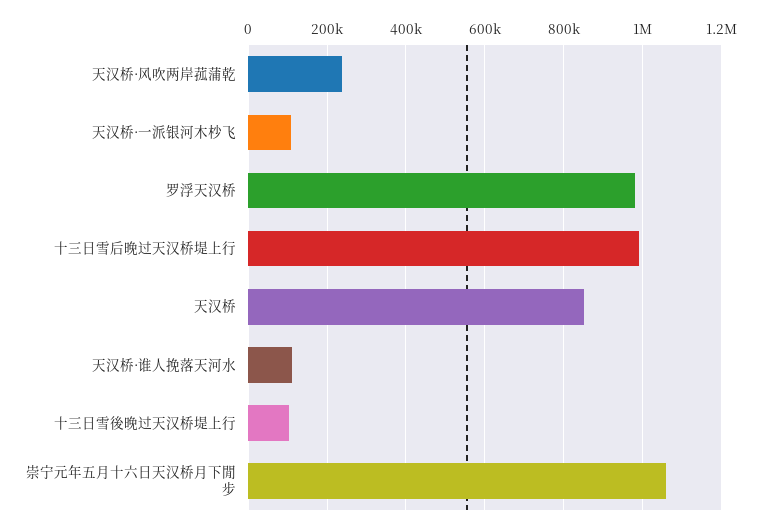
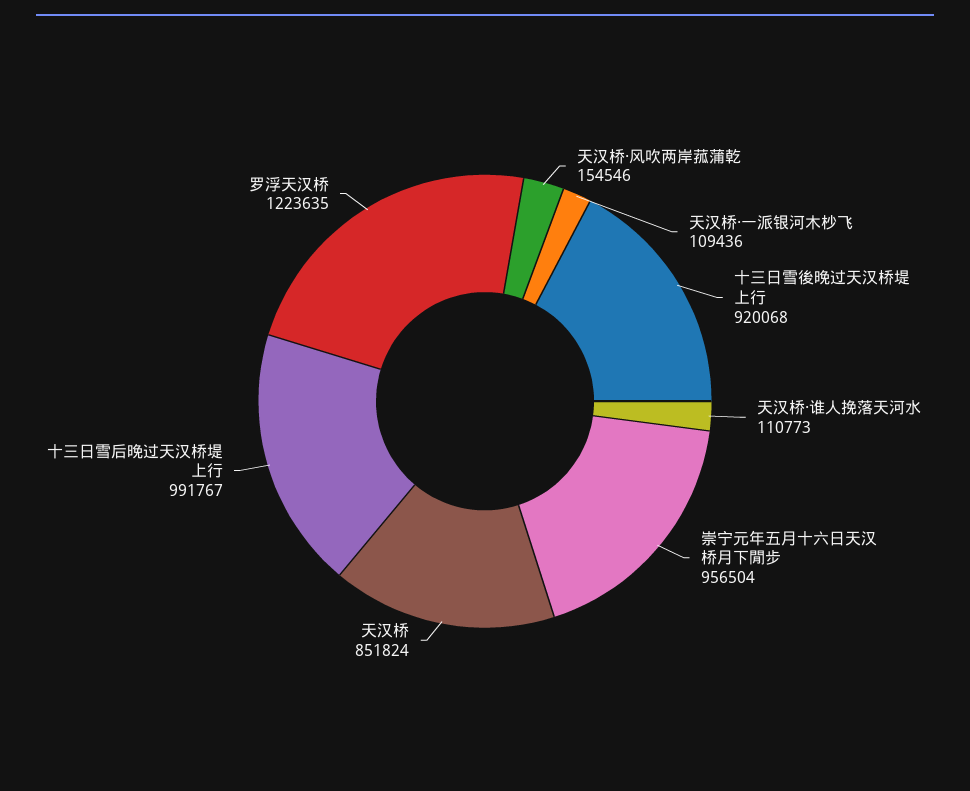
天汉桥·风吹两岸菰蒲乾: 240000 -> 154546
罗浮天汉桥: 980000 -> 1223635
十三日雪後晚过天汉桥堤上行: 100000 -> 920068
崇宁元年五月十六日天汉桥月下閒步: 1060000 -> 956504

